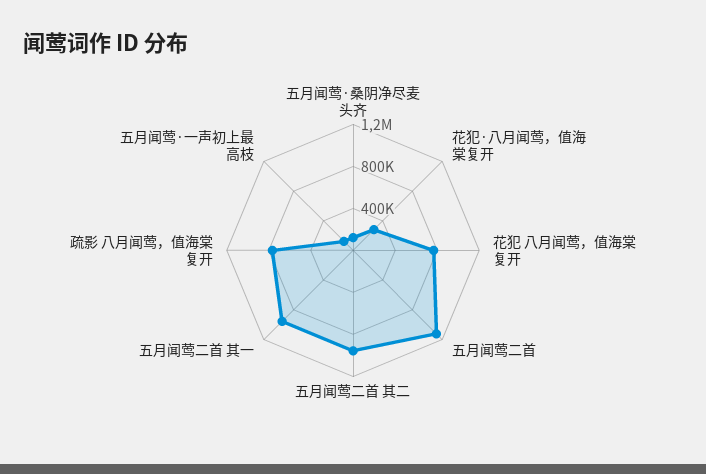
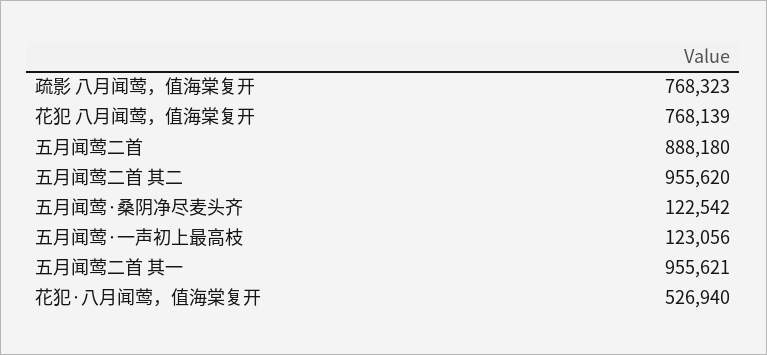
花犯·八月闻莺，值海棠复开: 300000 -> 526940
五月闻莺二首: 1100000 -> 888180

